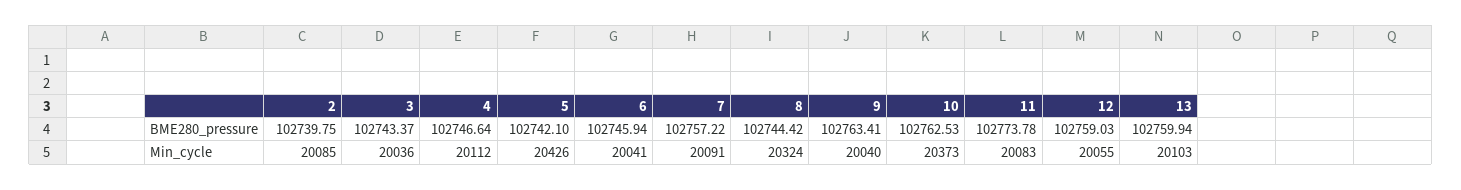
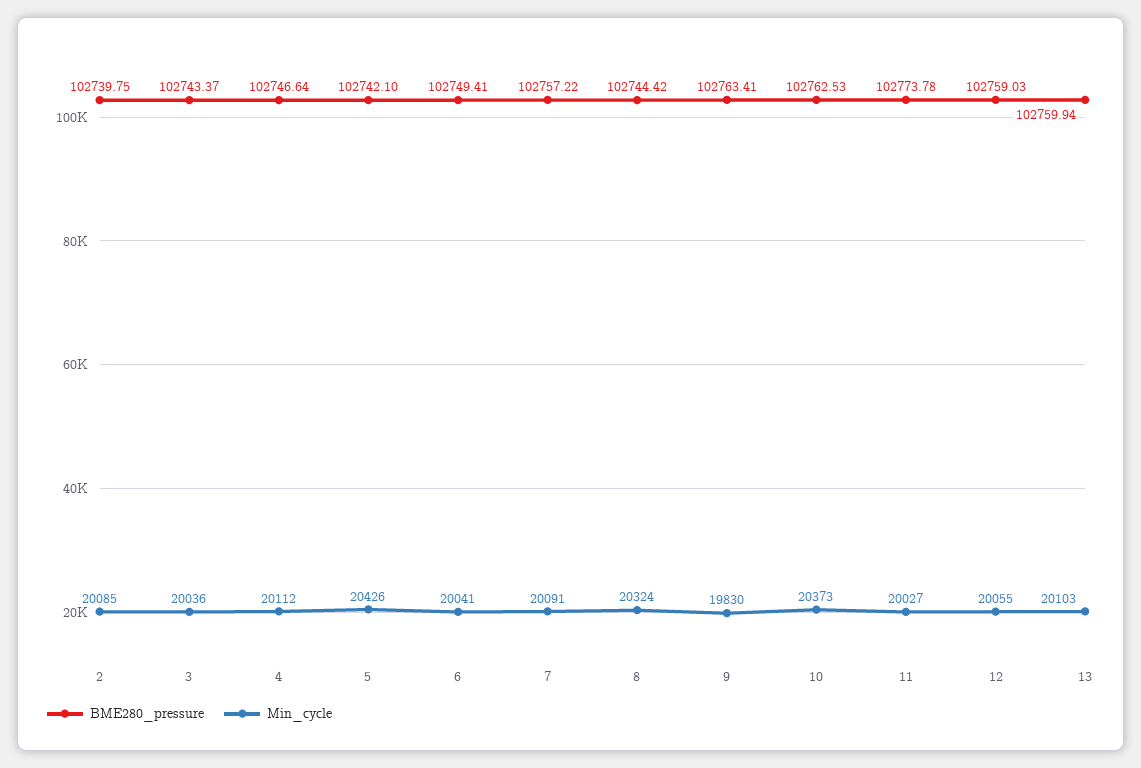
BME280_pressure, 6: 102745.94 -> 102749.41
Min_cycle, 9: 20040 -> 19830
Min_cycle, 11: 20083 -> 20027

